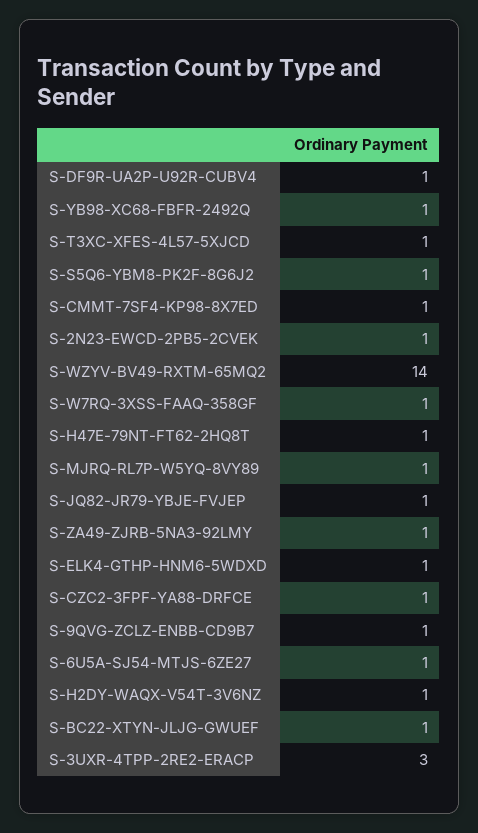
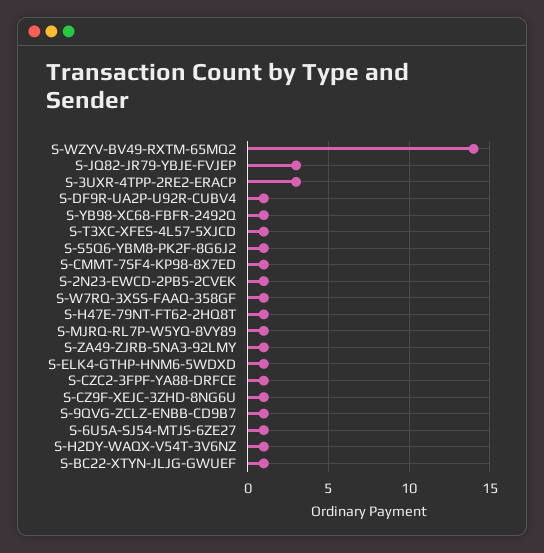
S-JQ82-JR79-YBJE-FVJEP: 1 -> 3
S-CZ9F-XEJC-3ZHD-8NG6U: none -> 1

